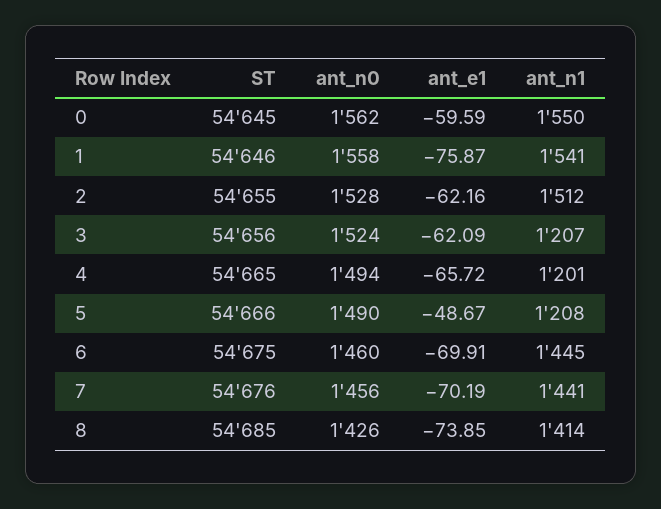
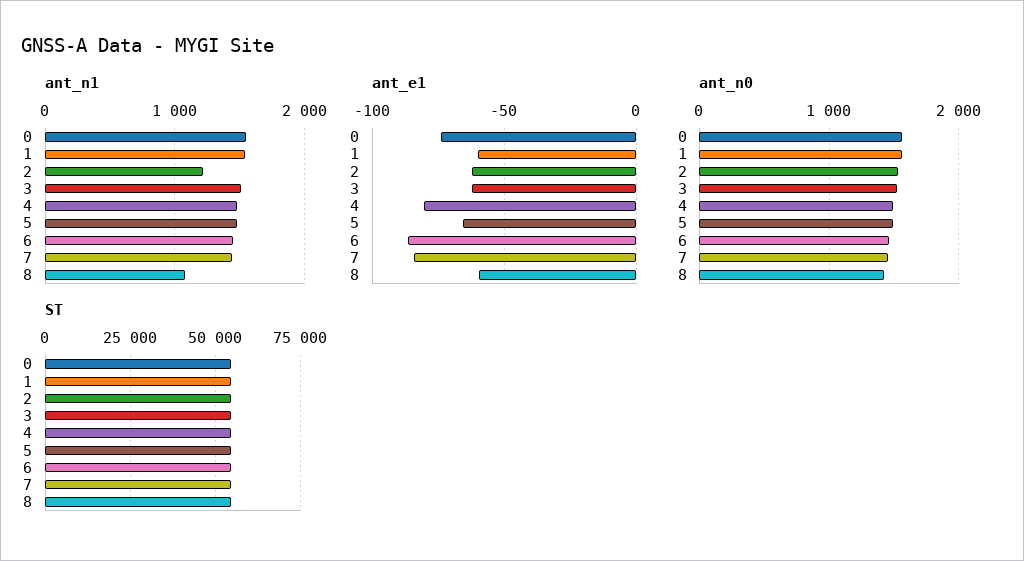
ant_e1, 0: -59.59 -> -75
ant_e1, 1: -75.87 -> -60
ant_n1, 2: 1512 -> 1200
ant_n1, 3: 1207 -> 1500
ant_e1, 4: -65.72 -> -80
ant_n1, 4: 1201 -> 1500
ant_e1, 5: -48.67 -> -65
ant_n1, 5: 1208 -> 1500
ant_e1, 6: -69.91 -> -85
ant_e1, 7: -70.19 -> -85
ant_e1, 8: -73.85 -> -60
ant_n1, 8: 1414 -> 1100

